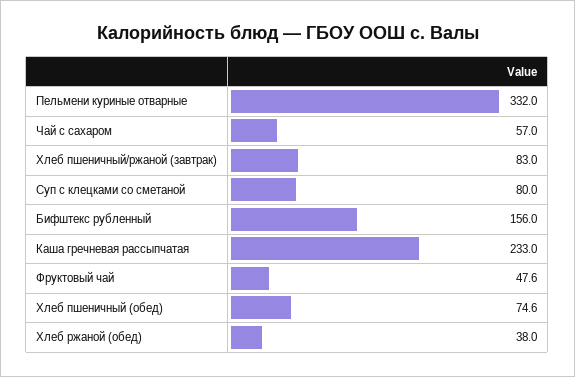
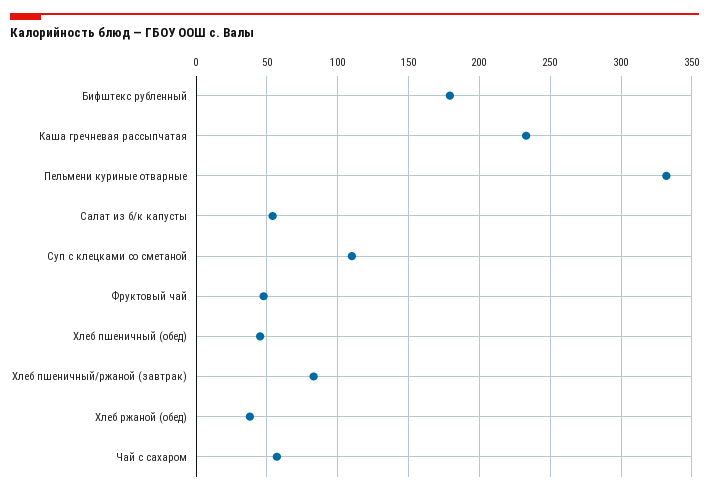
Суп с клецками со сметаной: 80 -> 110
Бифштекс рубленный: 156 -> 180
Хлеб пшеничный (обед): 74.6 -> 45
Салат из б/к капусты: none -> 55

